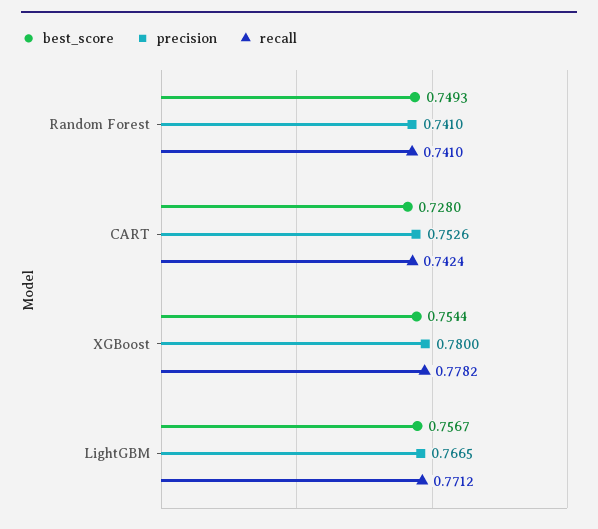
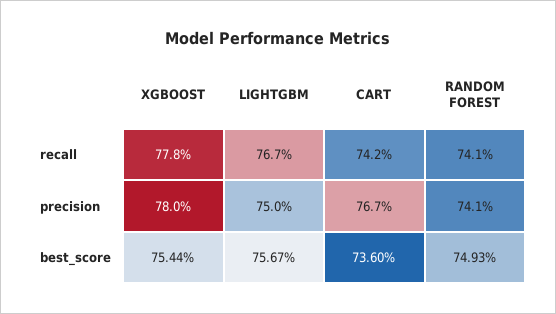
best_score, CART: 0.728 -> 0.736
precision, CART: 0.7526 -> 0.767
precision, LightGBM: 0.7665 -> 0.75
recall, LightGBM: 0.7712 -> 0.767

